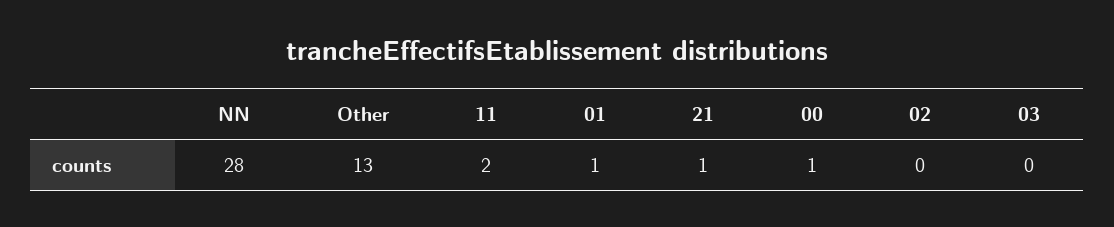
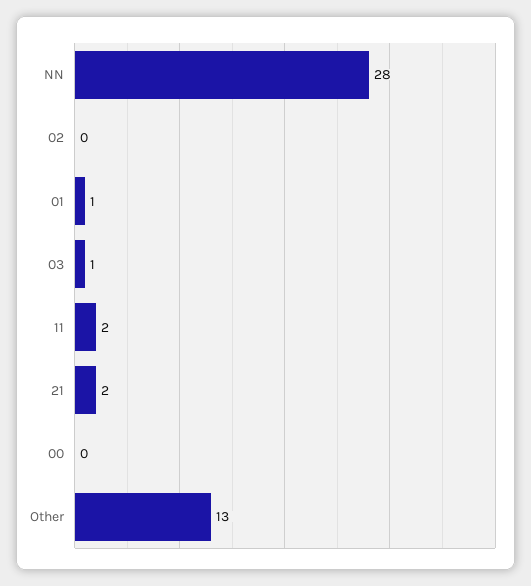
21: 1 -> 2
00: 1 -> 0
03: 0 -> 1

